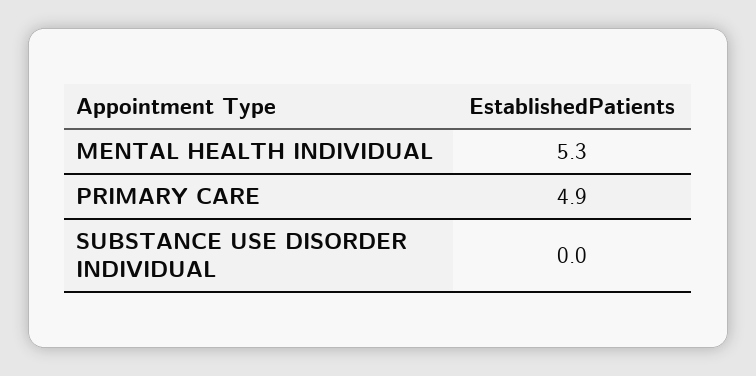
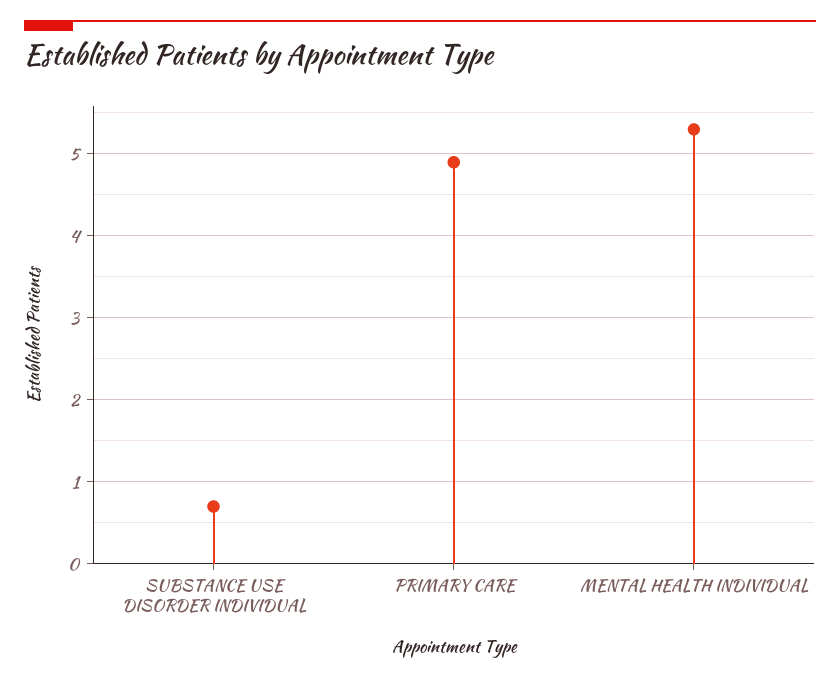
SUBSTANCE USE DISORDER INDIVIDUAL: 0 -> 0.7

